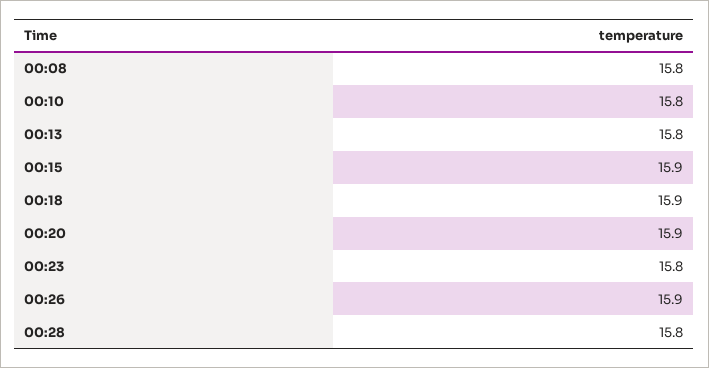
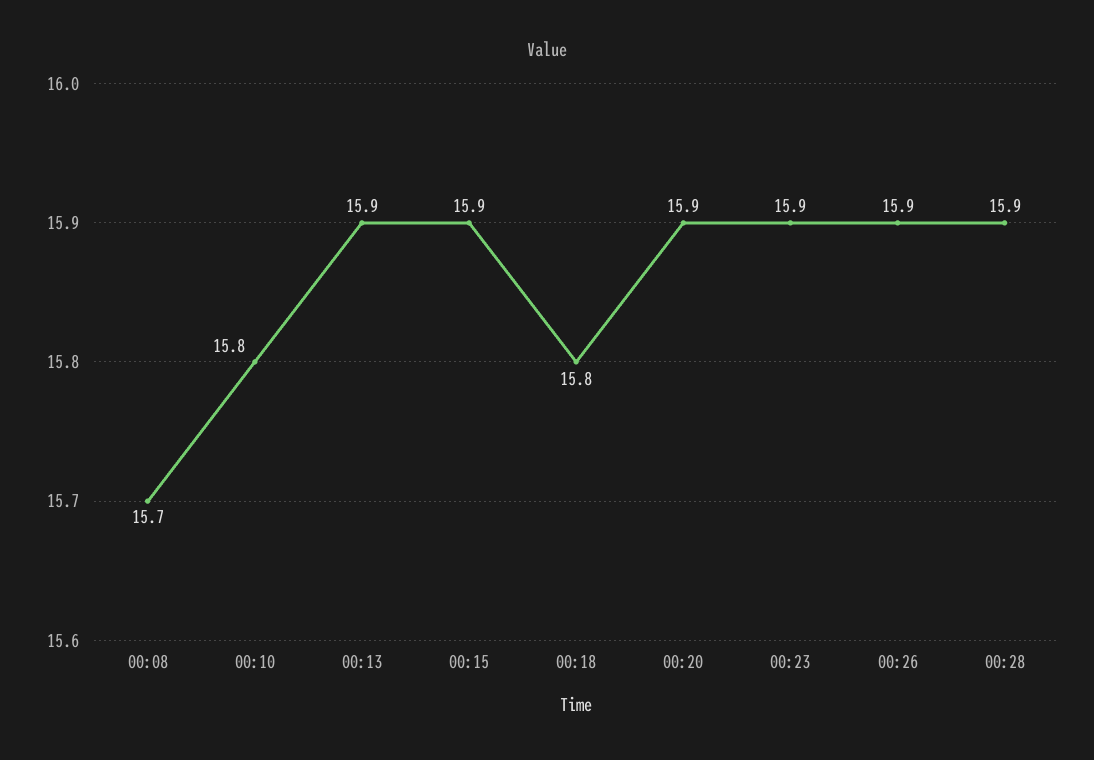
00:08: 15.8 -> 15.7
00:13: 15.8 -> 15.9
00:18: 15.9 -> 15.8
00:23: 15.8 -> 15.9
00:28: 15.8 -> 15.9

